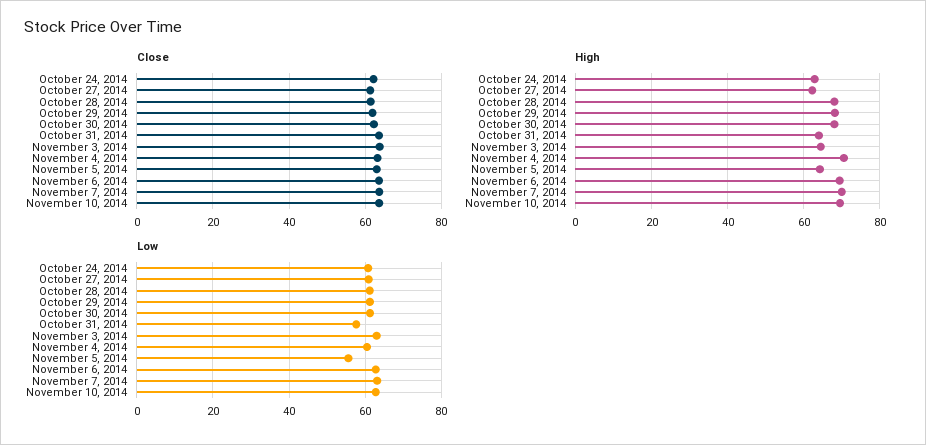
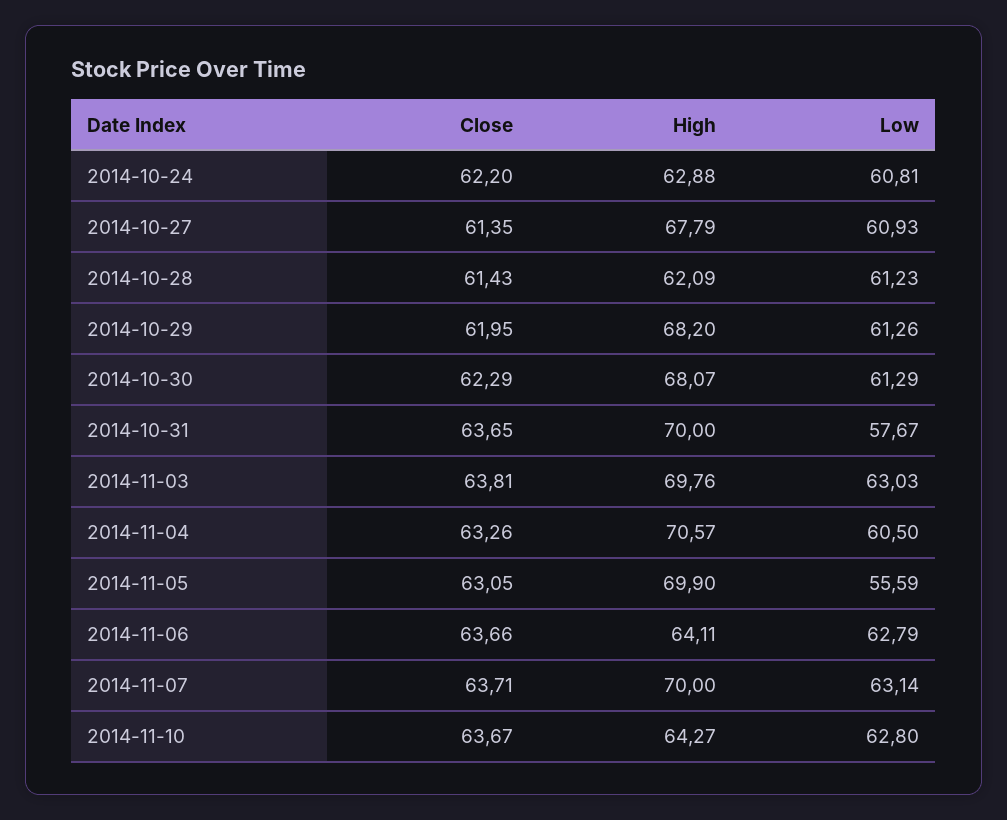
High, October 27, 2014: 62 -> 67.79
High, October 28, 2014: 68 -> 62.09
High, October 31, 2014: 64 -> 70
High, November 3, 2014: 64 -> 69.76
High, November 5, 2014: 64 -> 69.9
High, November 6, 2014: 70 -> 64.11
High, November 10, 2014: 70 -> 64.27

